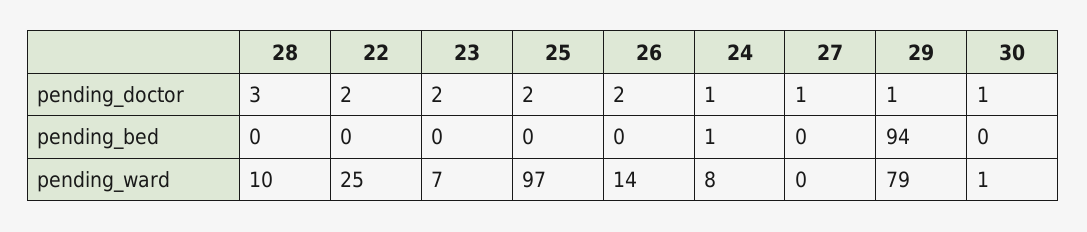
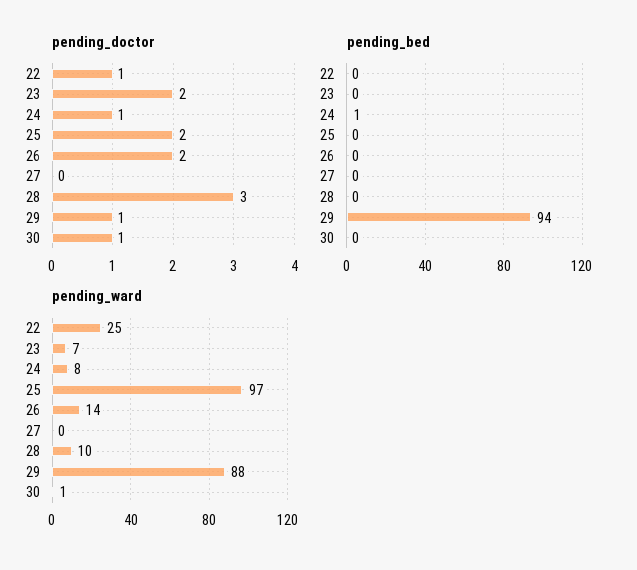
pending_doctor, 22: 2 -> 1
pending_doctor, 27: 1 -> 0
pending_ward, 29: 79 -> 88

